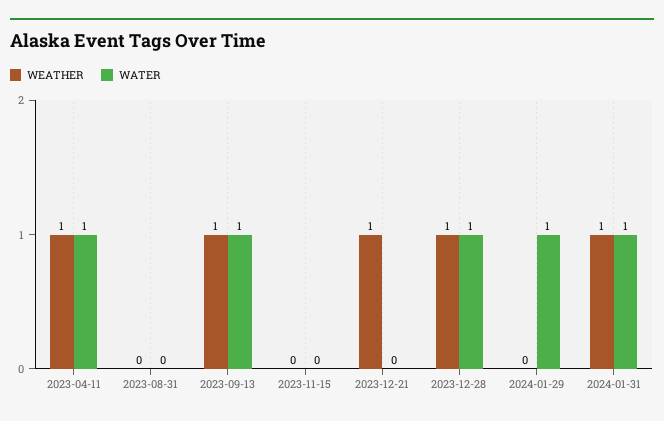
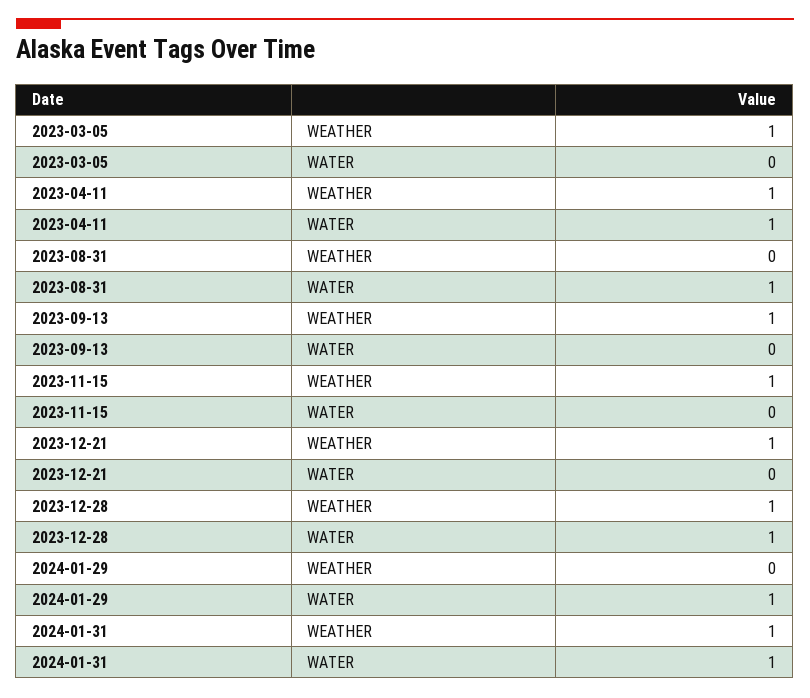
WATER, 2023-08-31: 0 -> 1
WATER, 2023-09-13: 1 -> 0
WEATHER, 2023-11-15: 0 -> 1
WEATHER, 2023-03-05: none -> 1
WATER, 2023-03-05: none -> 0

